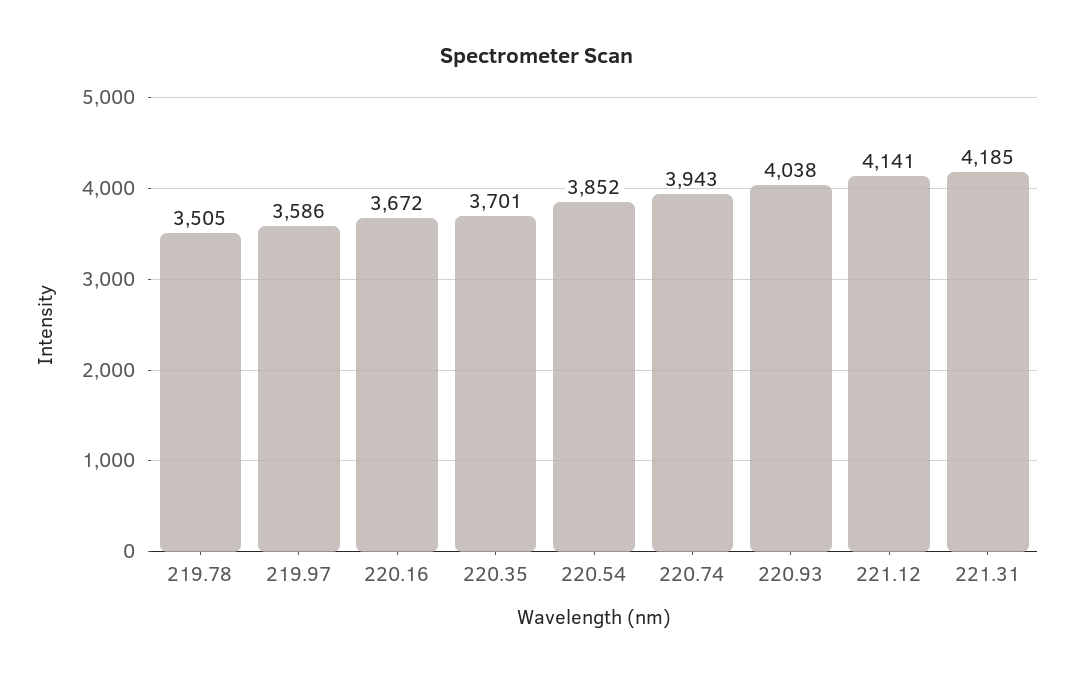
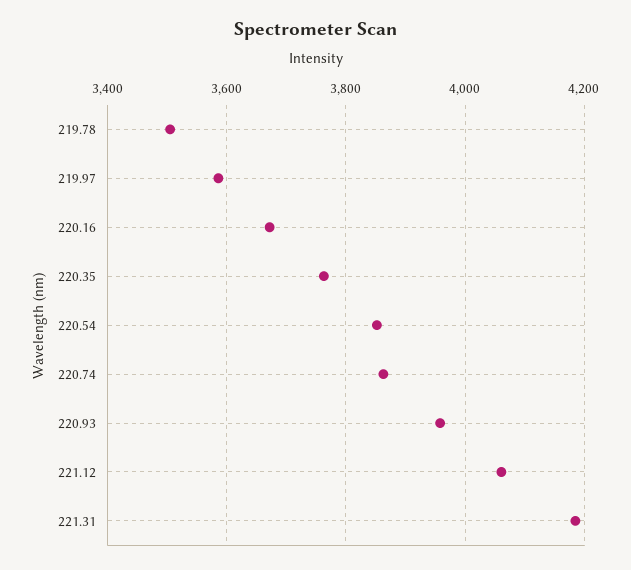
220.35: 3701 -> 3760
220.74: 3943 -> 3860
220.93: 4038 -> 3960
221.12: 4141 -> 4060

